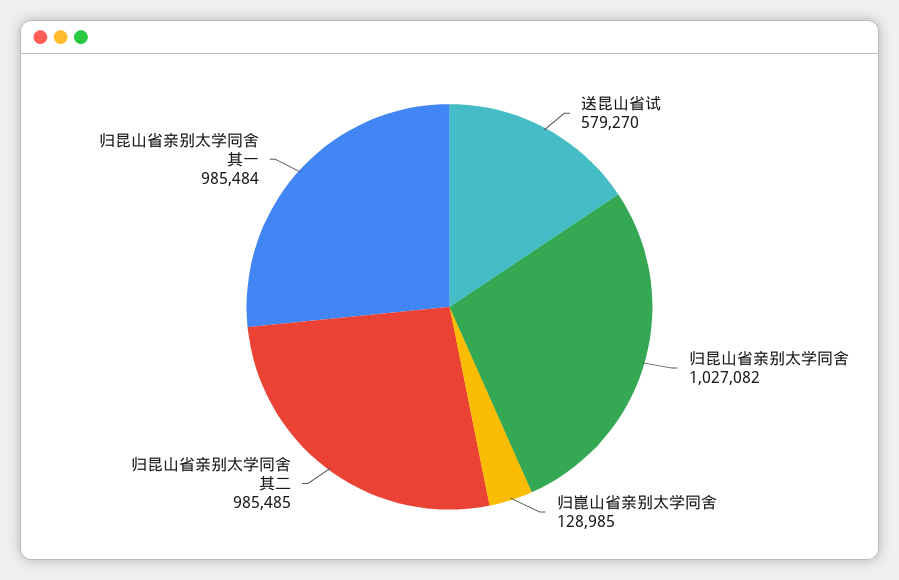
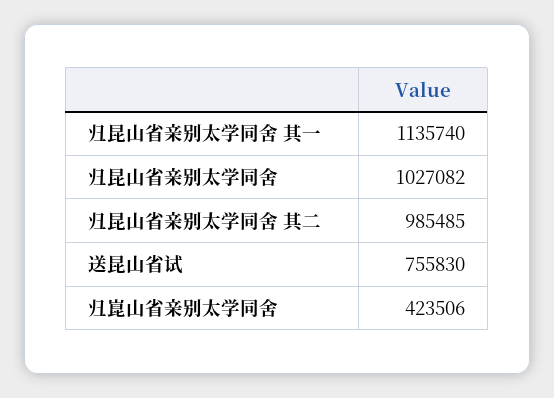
送昆山省试: 579270 -> 755830
归崑山省亲别太学同舍: 128985 -> 423506
归昆山省亲别太学同舍 其一: 985484 -> 1135740

